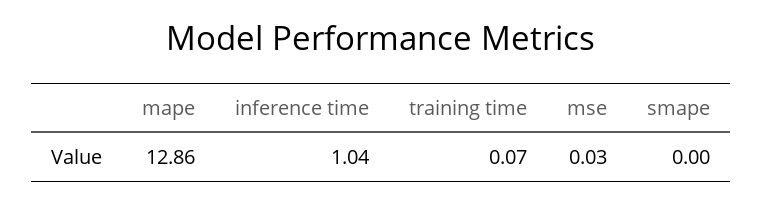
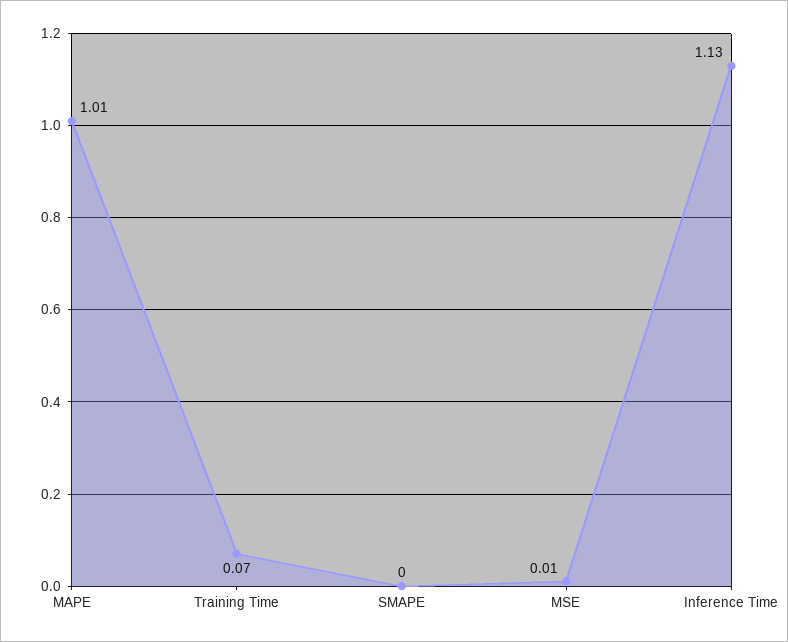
mape: 12.86 -> 1.01
inference time: 1.04 -> 1.13
mse: 0.03 -> 0.01

